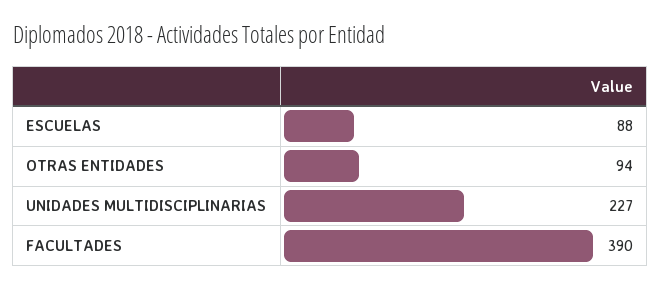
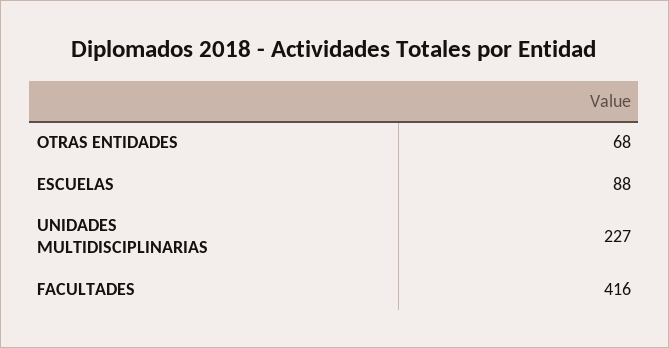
OTRAS ENTIDADES: 94 -> 68
FACULTADES: 390 -> 416

